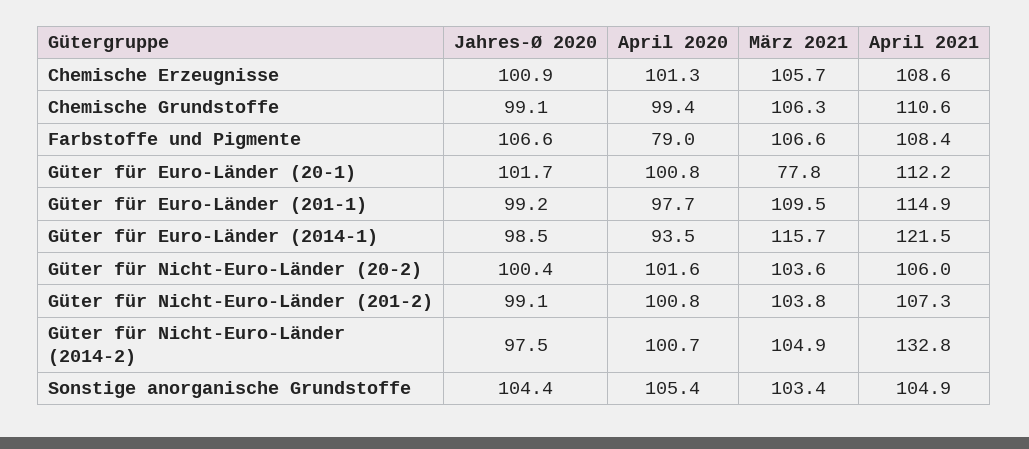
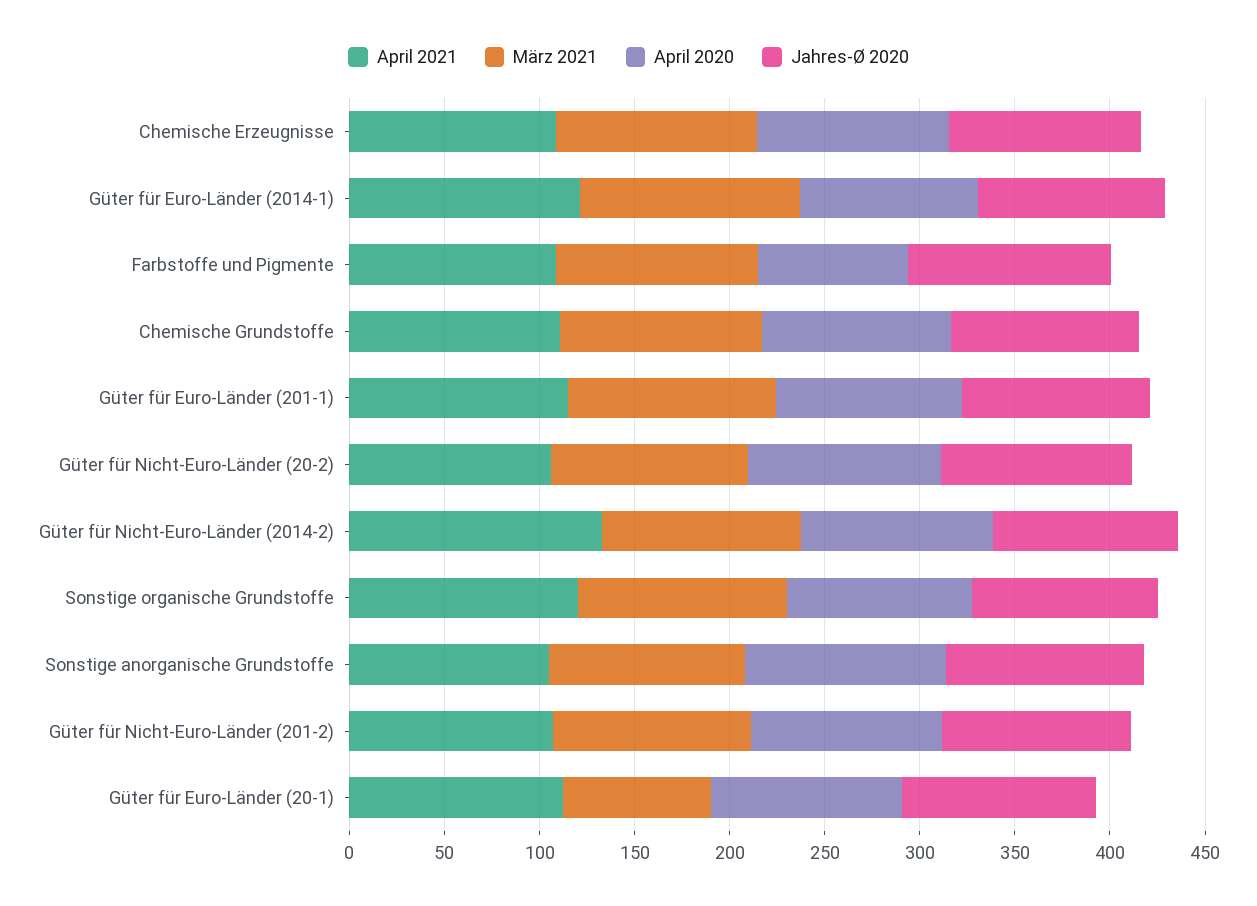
April 2021, Sonstige organische Grundstoffe: none -> 120
März 2021, Sonstige organische Grundstoffe: none -> 110
April 2020, Sonstige organische Grundstoffe: none -> 100
Jahres-Ø 2020, Sonstige organische Grundstoffe: none -> 100

